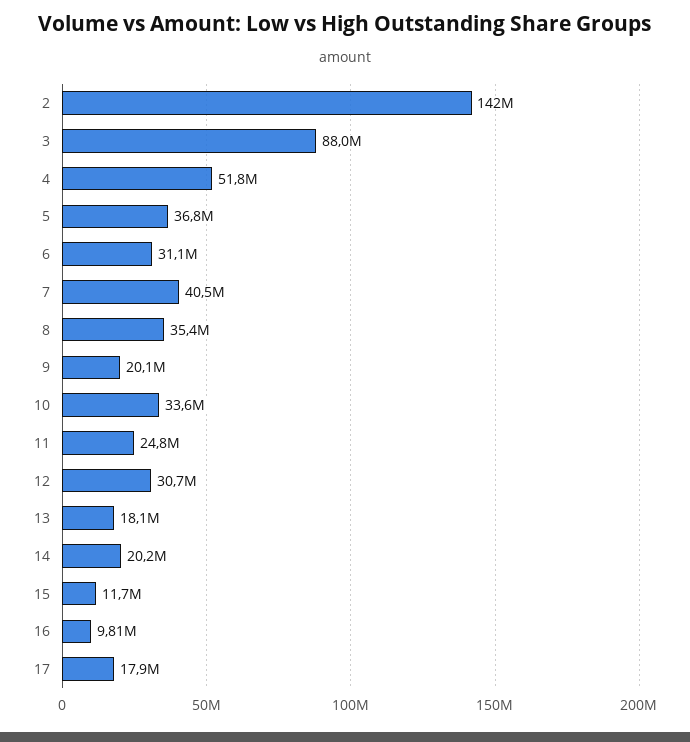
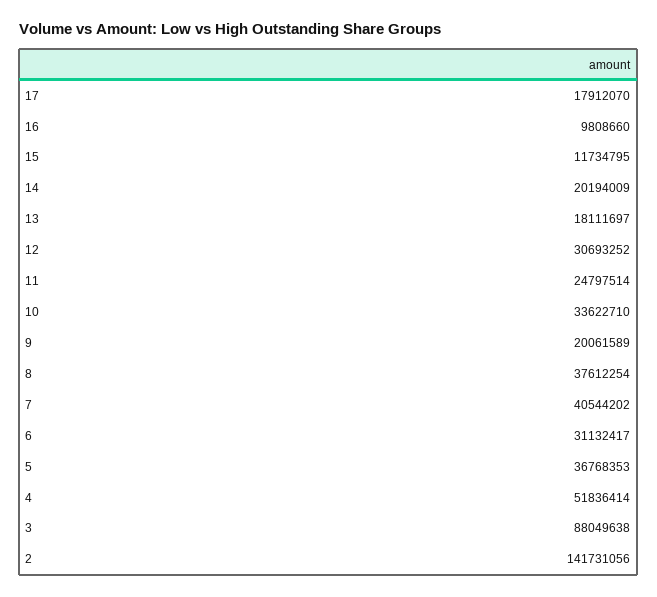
8: 35400000 -> 37612254

